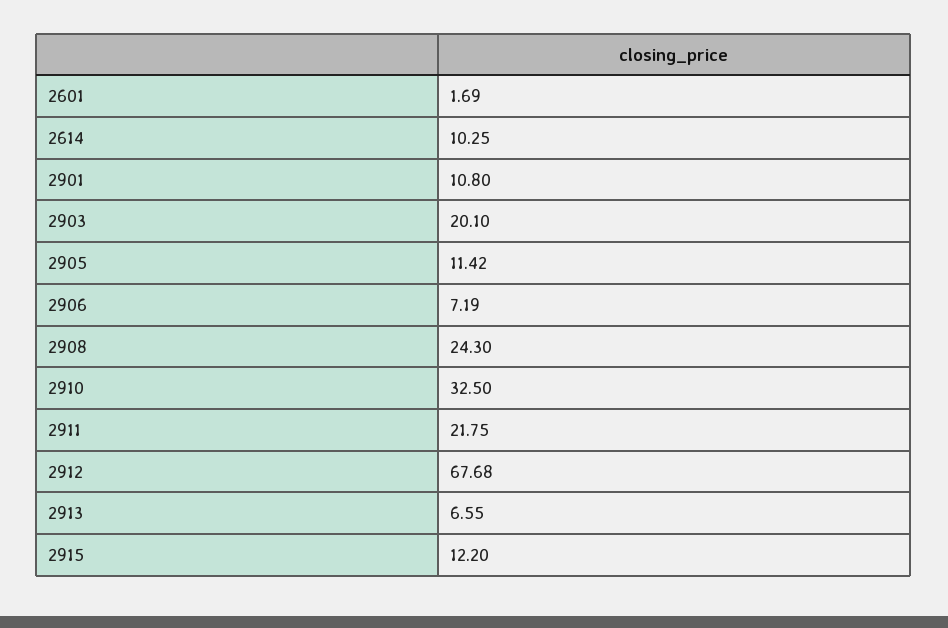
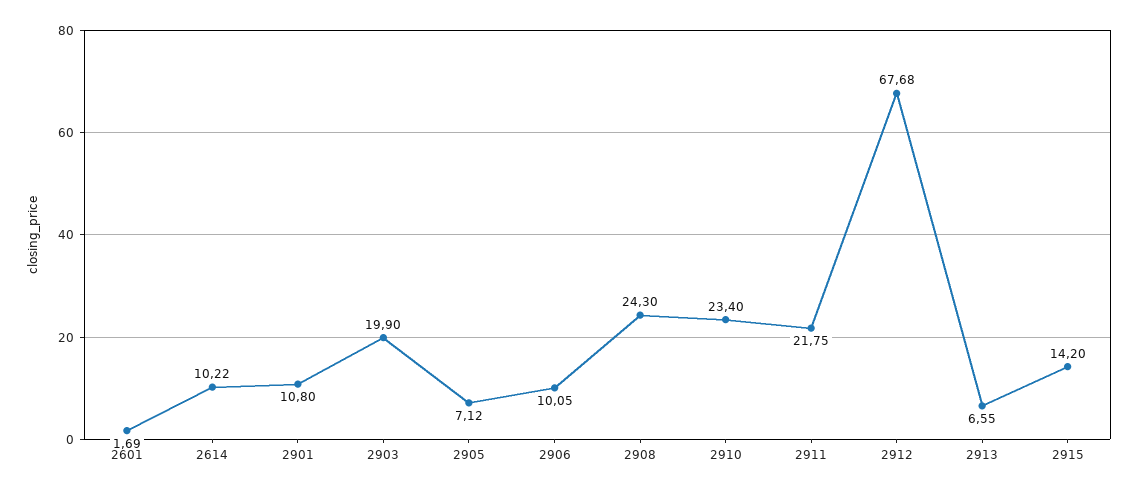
2614: 10.25 -> 10.22
2903: 20.1 -> 19.9
2905: 11.42 -> 7.12
2906: 7.19 -> 10.05
2910: 32.5 -> 23.4
2915: 12.2 -> 14.2

